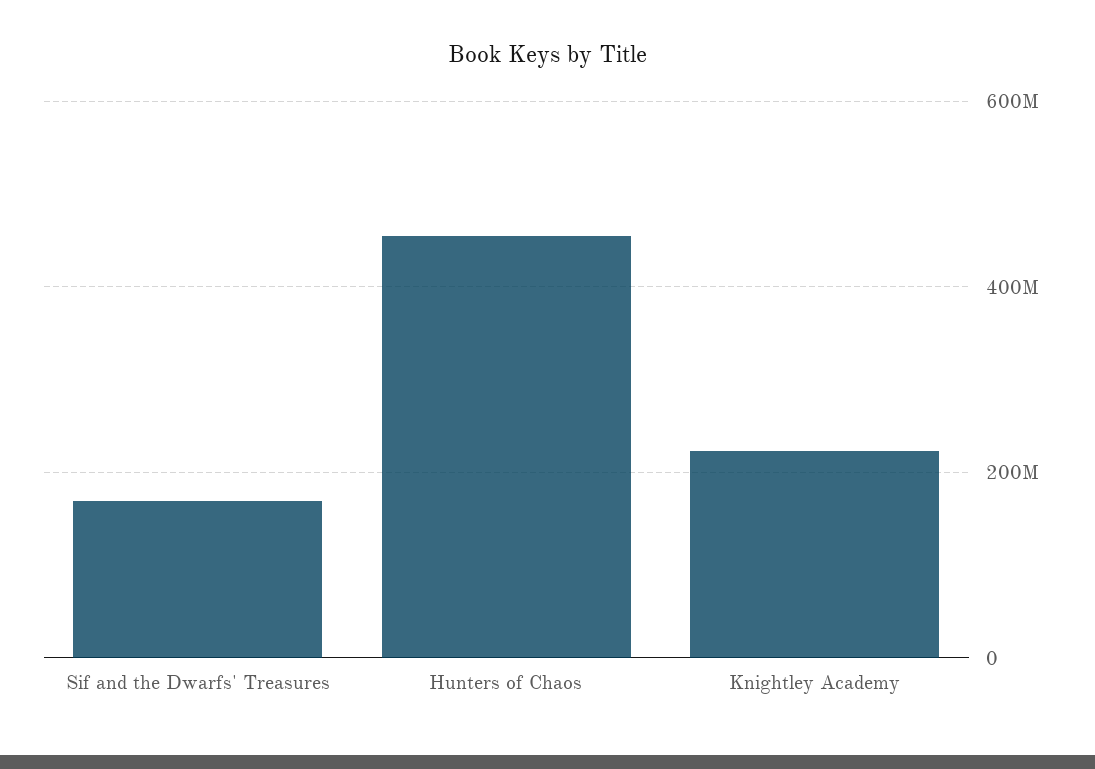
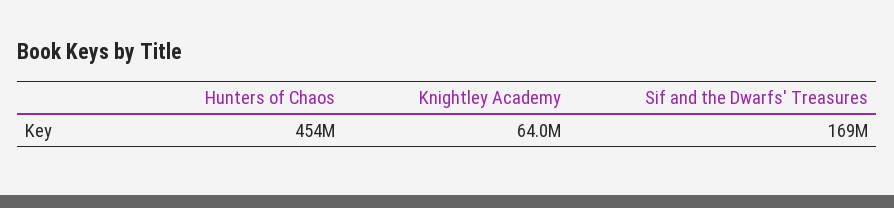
Knightley Academy: 220000000 -> 64000000

